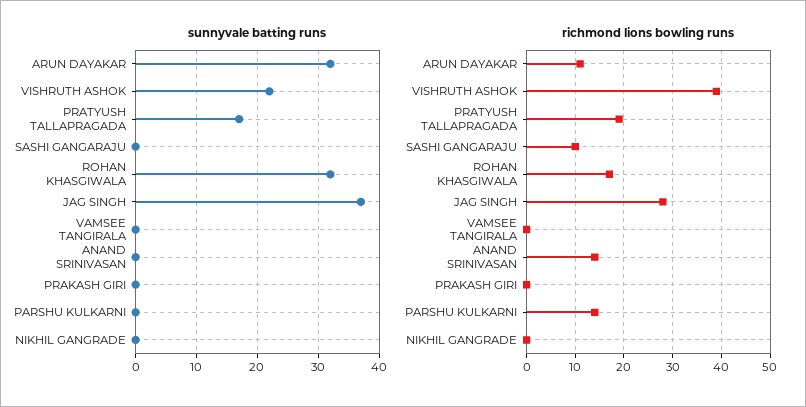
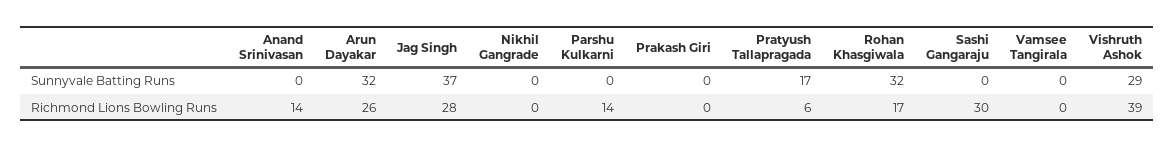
sunnyvale batting runs, VISHRUTH ASHOK: 22 -> 29
richmond lions bowling runs, ARUN DAYAKAR: 10 -> 26
richmond lions bowling runs, PRATYUSH TALLAPRAGADA: 20 -> 6
richmond lions bowling runs, SASHI GANGARAJU: 10 -> 30

